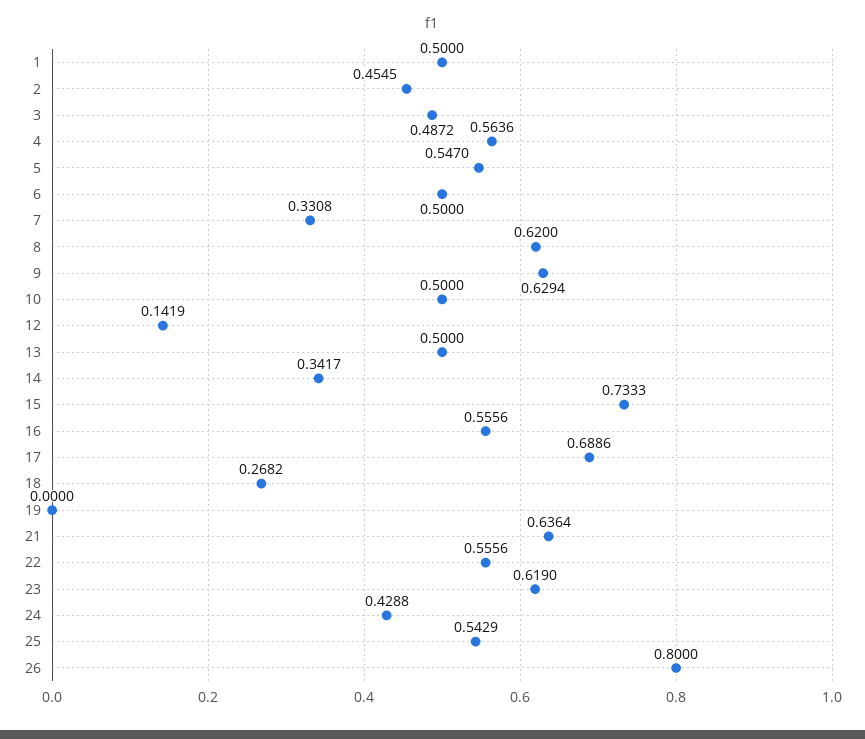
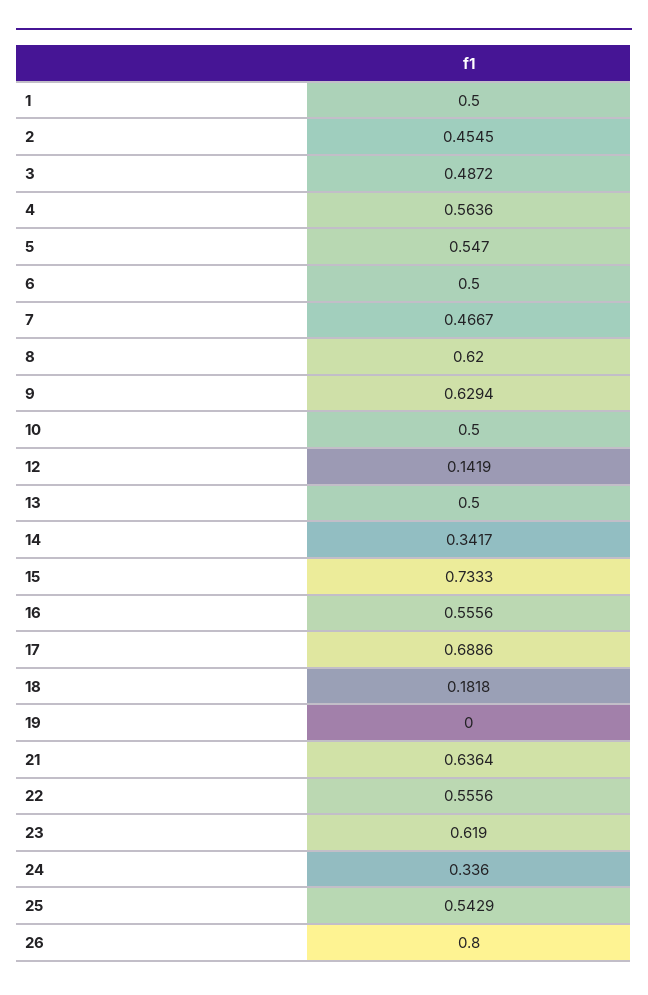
7: 0.3308 -> 0.4667
18: 0.2682 -> 0.1818
24: 0.4288 -> 0.336

